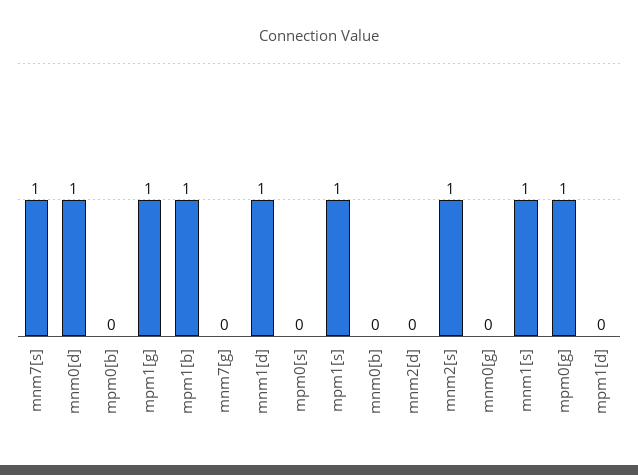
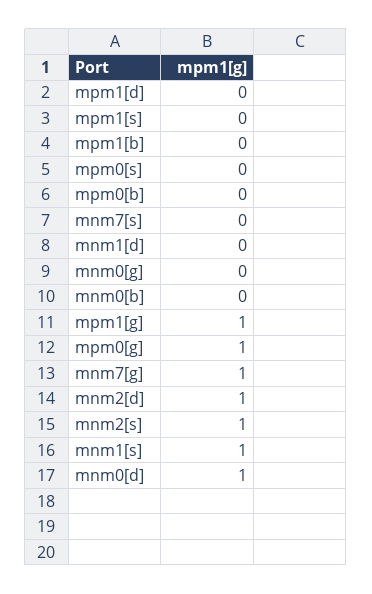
mnm7[s]: 1 -> 0
mpm1[b]: 1 -> 0
mnm7[g]: 0 -> 1
mnm1[d]: 1 -> 0
mpm1[s]: 1 -> 0
mnm2[d]: 0 -> 1

